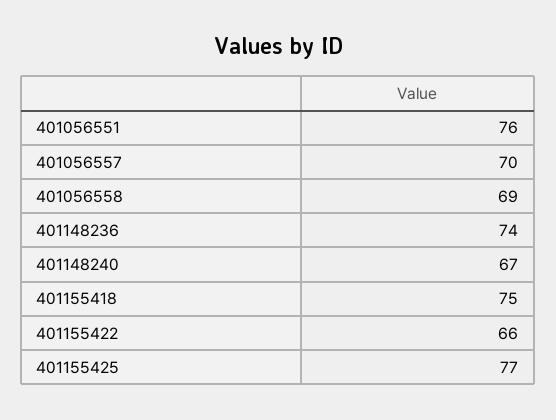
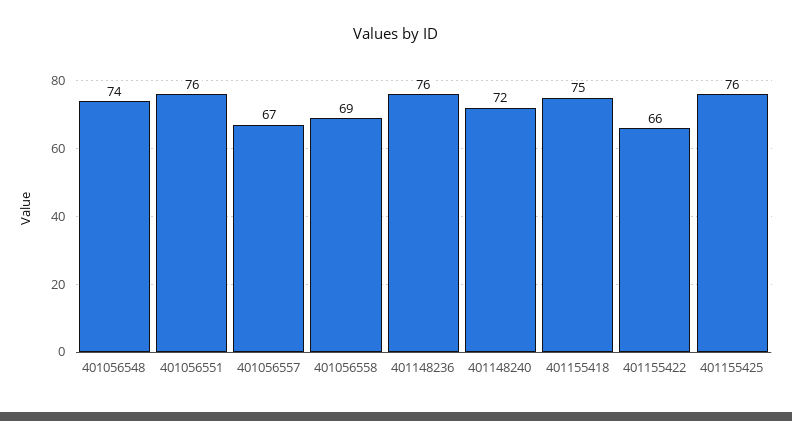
401056557: 70 -> 67
401148236: 74 -> 76
401148240: 67 -> 72
401155425: 77 -> 76
401056548: none -> 74

